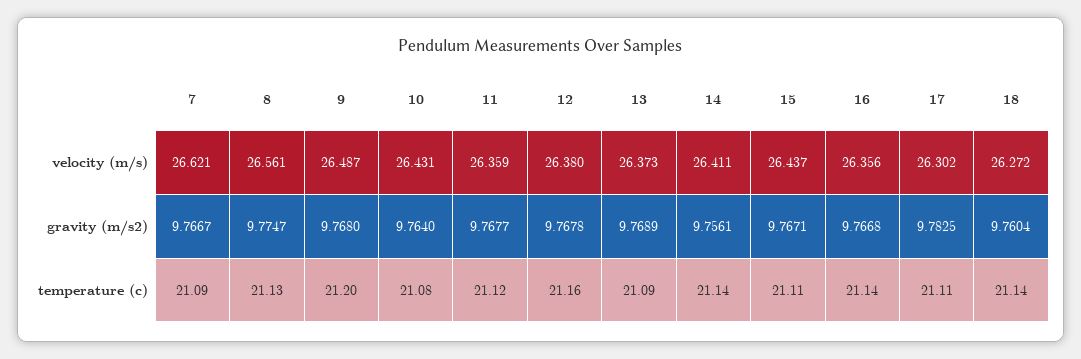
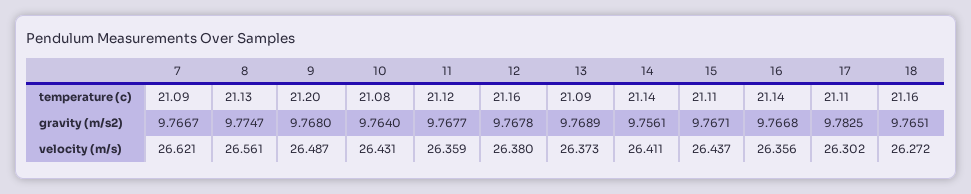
18, gravity (m/s2): 9.7604 -> 9.7651
18, temperature (c): 21.14 -> 21.16

